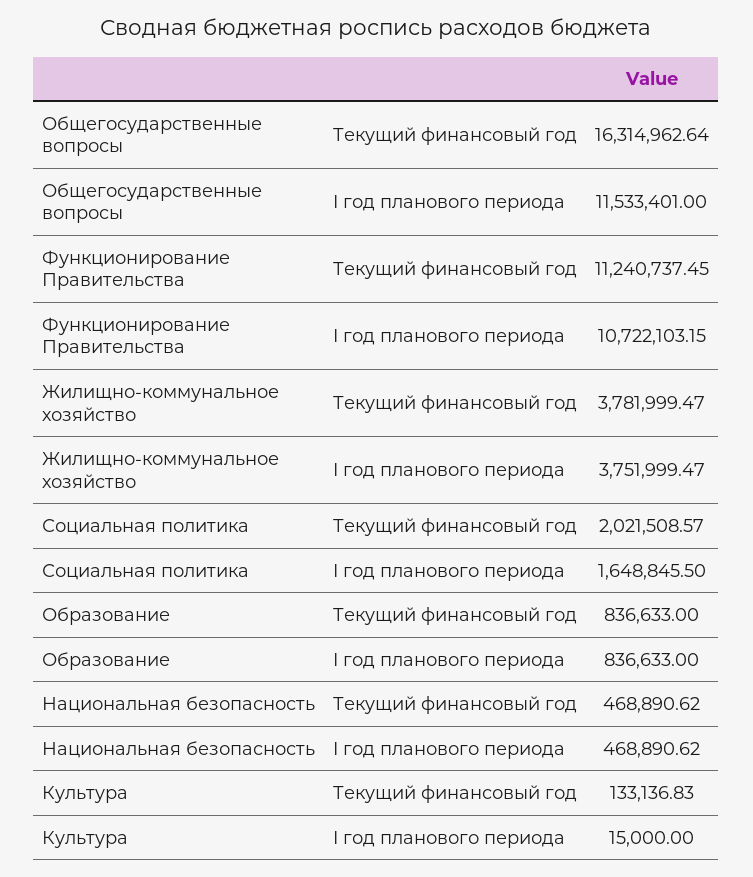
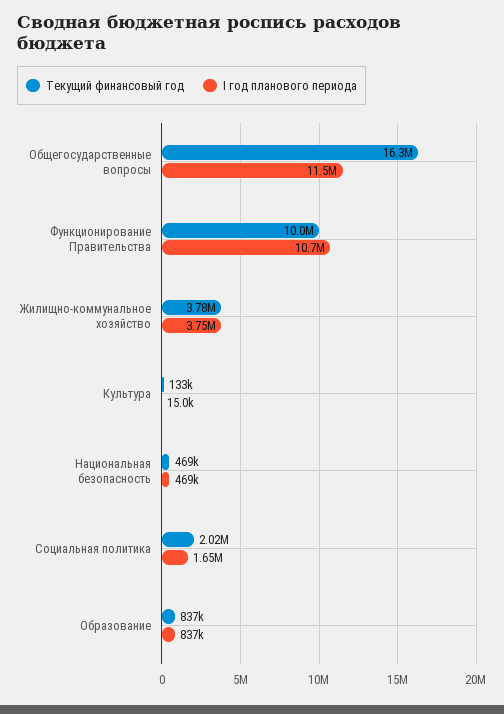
Текущий финансовый год, Функционирование Правительства: 11240737.45 -> 10000000

